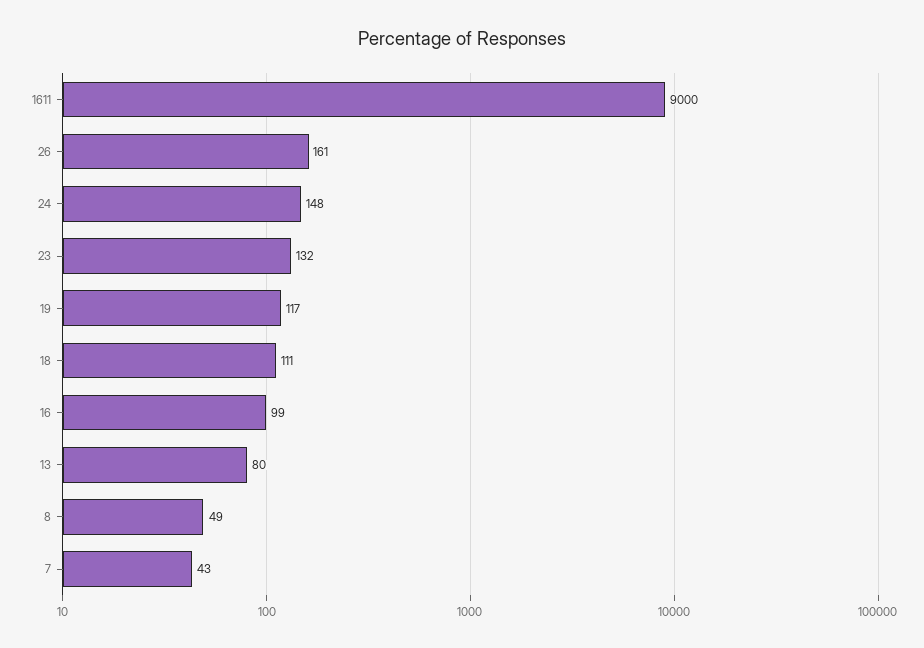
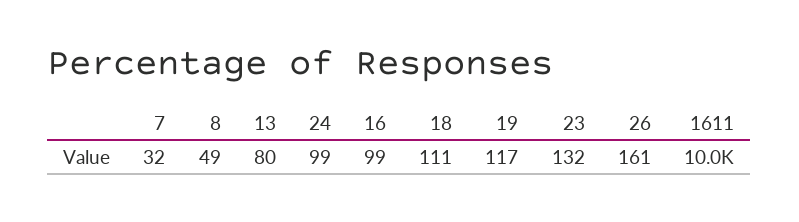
1611: 9000 -> 10000
24: 148 -> 99
7: 43 -> 32

